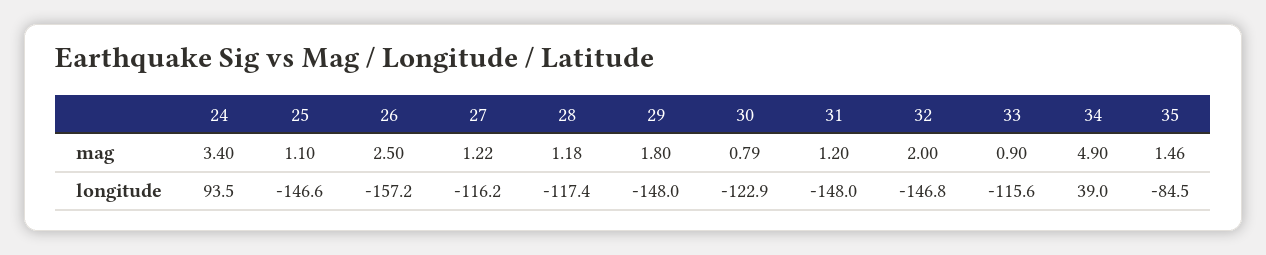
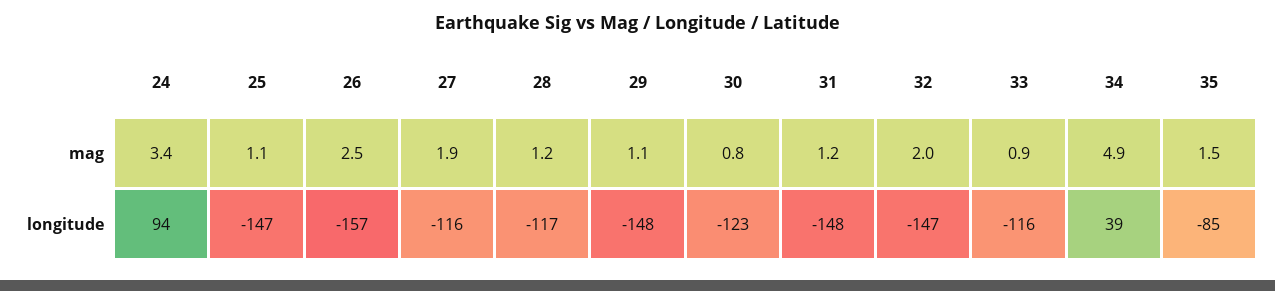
27, mag: 1.22 -> 1.9
29, mag: 1.8 -> 1.1

